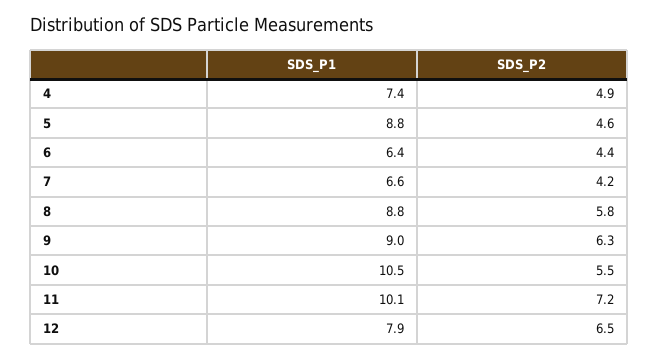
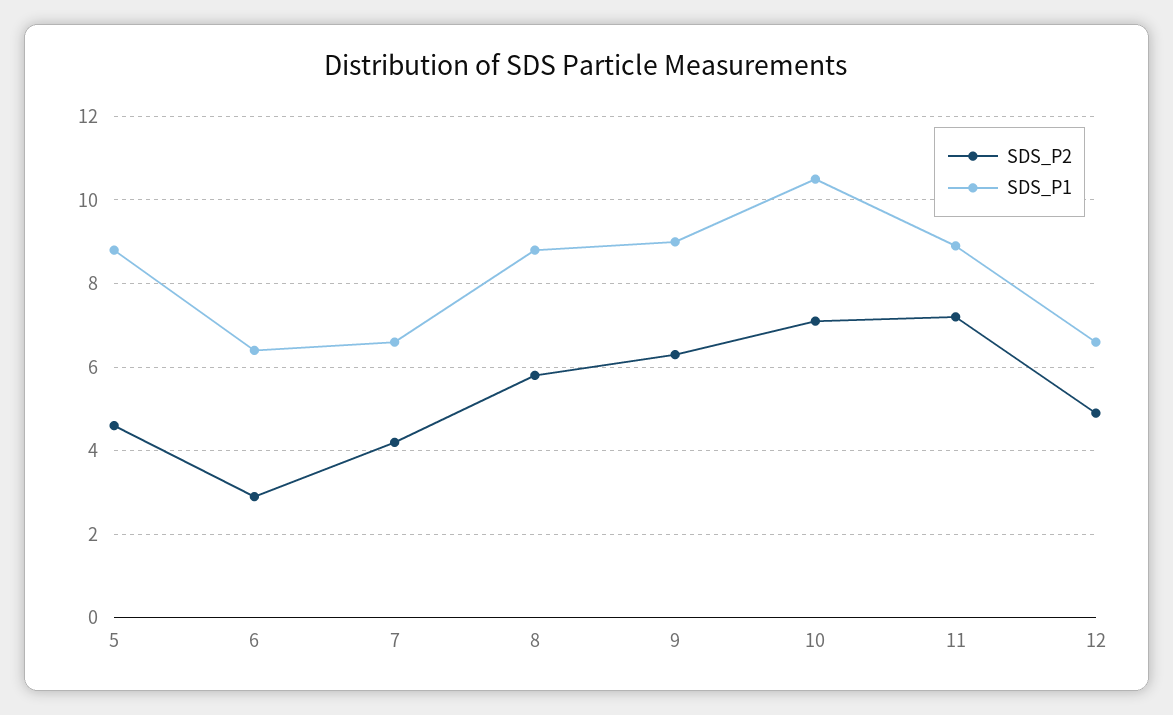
SDS_P1, 4: 7.4 -> none
SDS_P2, 4: 4.9 -> none
SDS_P2, 6: 4.4 -> 3
SDS_P2, 10: 5.5 -> 7
SDS_P1, 11: 10.1 -> 9
SDS_P1, 12: 7.9 -> 6.5
SDS_P2, 12: 6.5 -> 5

